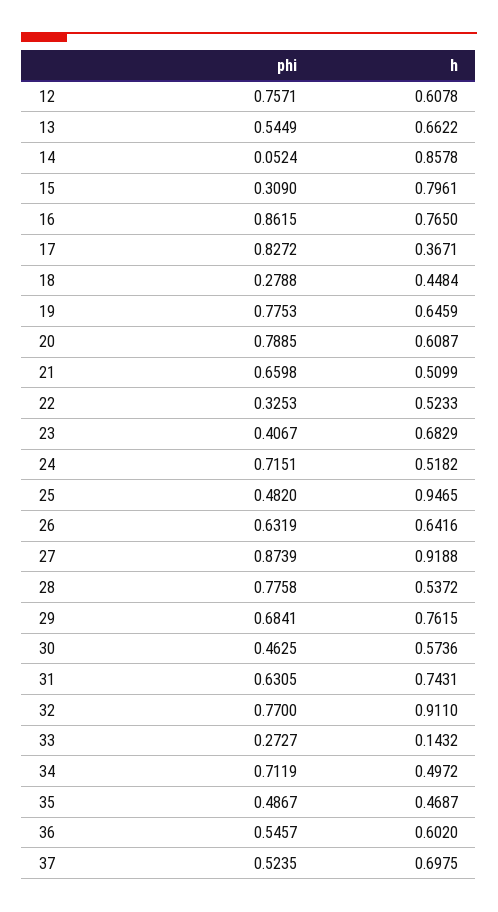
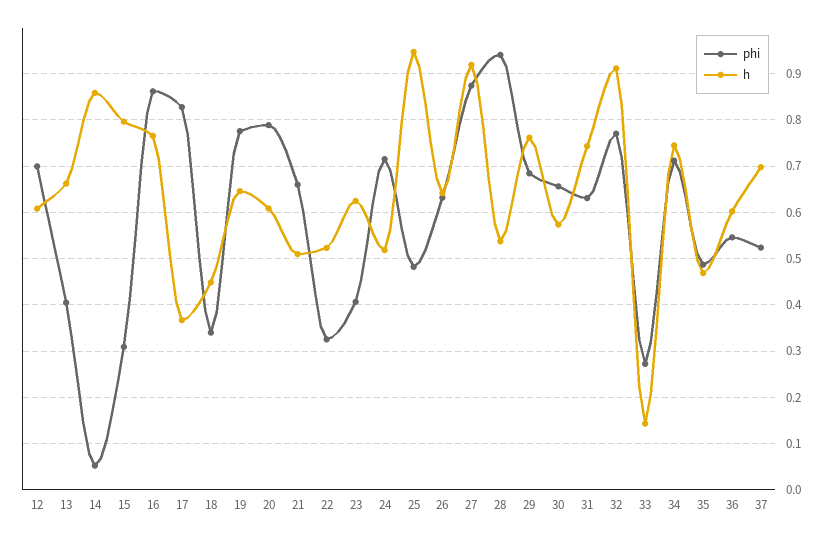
phi, 12: 0.7571 -> 0.7
phi, 13: 0.5449 -> 0.4
phi, 18: 0.2788 -> 0.34
h, 23: 0.6829 -> 0.62
phi, 28: 0.7758 -> 0.94
phi, 30: 0.4625 -> 0.66
h, 34: 0.4972 -> 0.74

